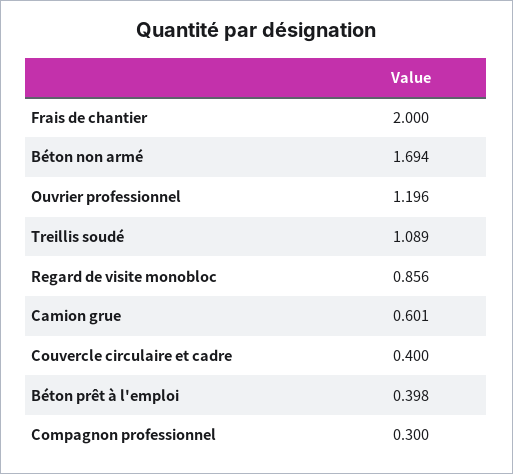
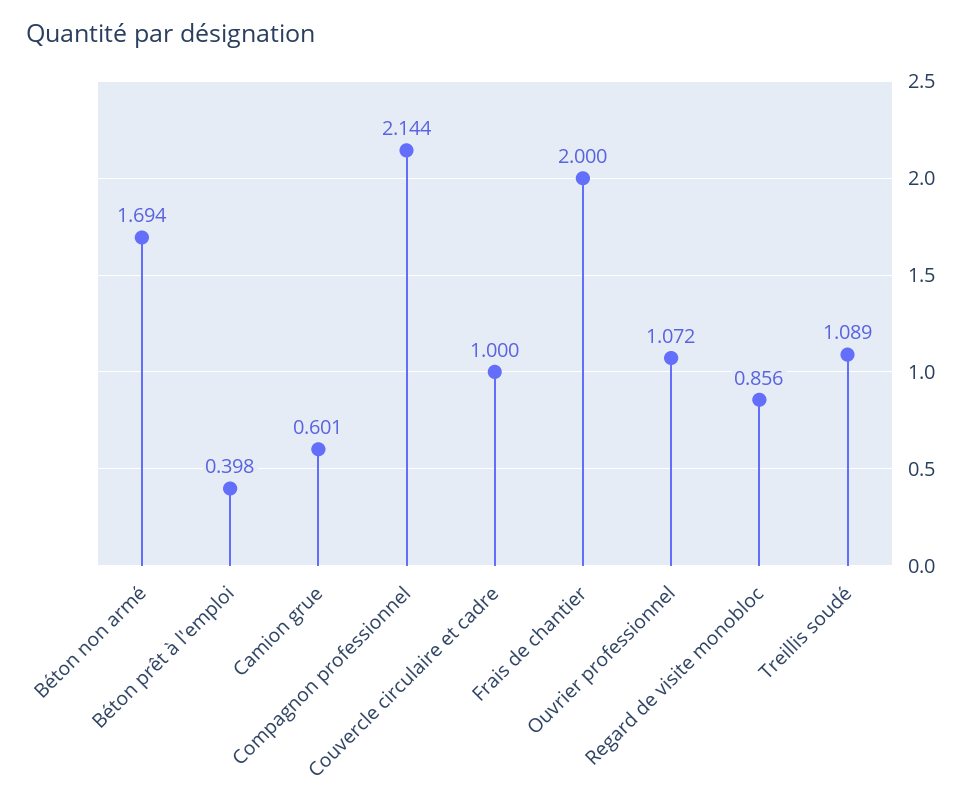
Ouvrier professionnel: 1.196 -> 1.072
Couvercle circulaire et cadre: 0.4 -> 1
Compagnon professionnel: 0.3 -> 2.144

